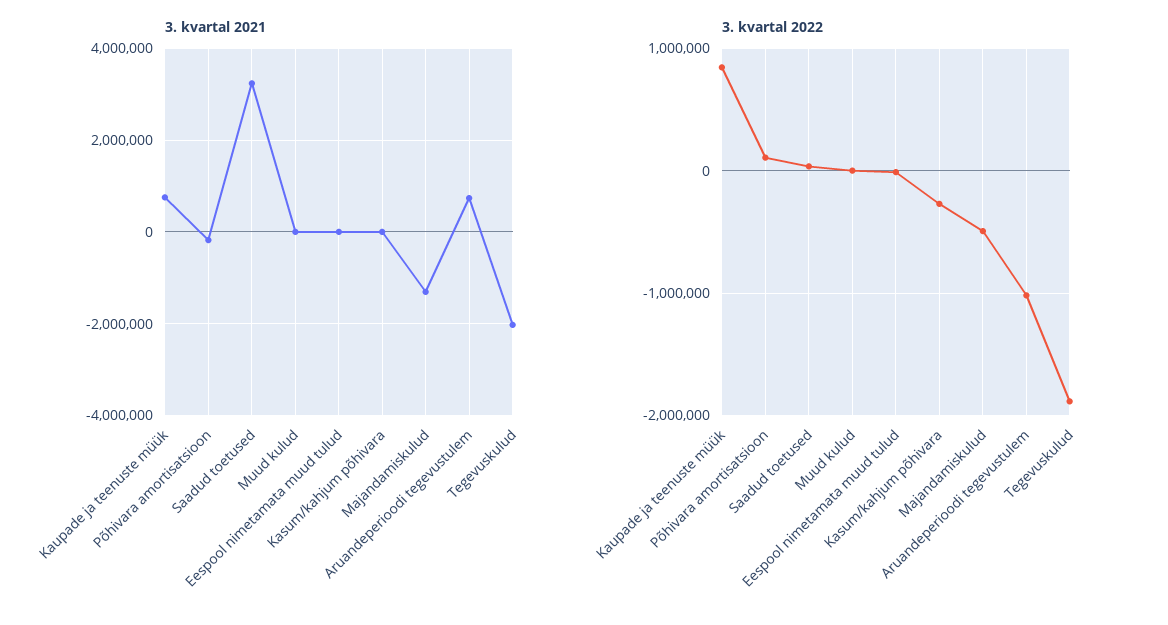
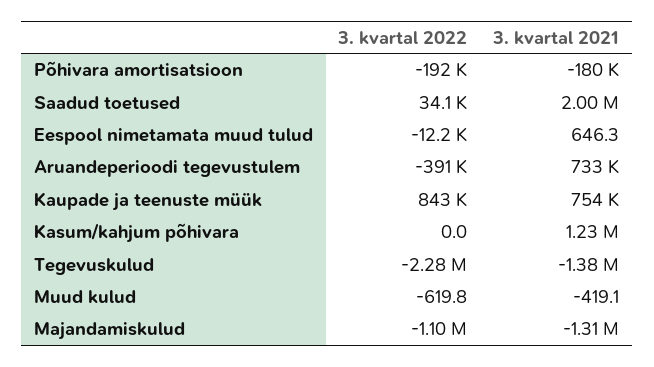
3. kvartal 2021, Saadud toetused: 3200000 -> 2000000
3. kvartal 2021, Kasum/kahjum põhivara: 0 -> 1230000
3. kvartal 2021, Tegevuskulud: -2000000 -> -1380000
3. kvartal 2022, Põhivara amortisatsioon: 100000 -> -192000
3. kvartal 2022, Kasum/kahjum põhivara: -300000 -> 0
3. kvartal 2022, Majandamiskulud: -500000 -> -1100000
3. kvartal 2022, Aruandeperioodi tegevustulem: -1000000 -> -391000
3. kvartal 2022, Tegevuskulud: -1900000 -> -2280000

